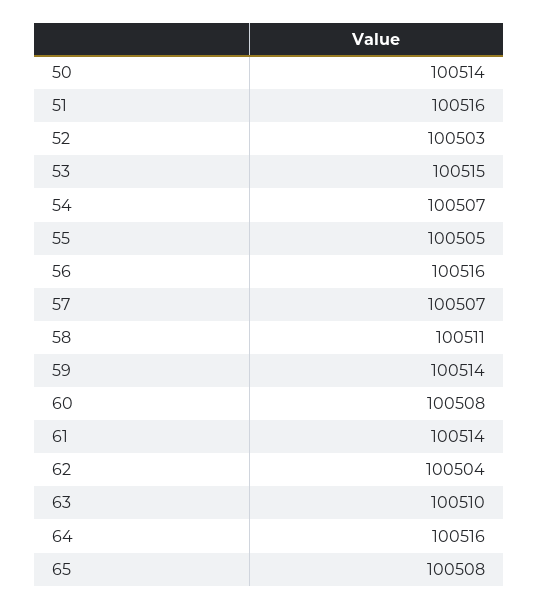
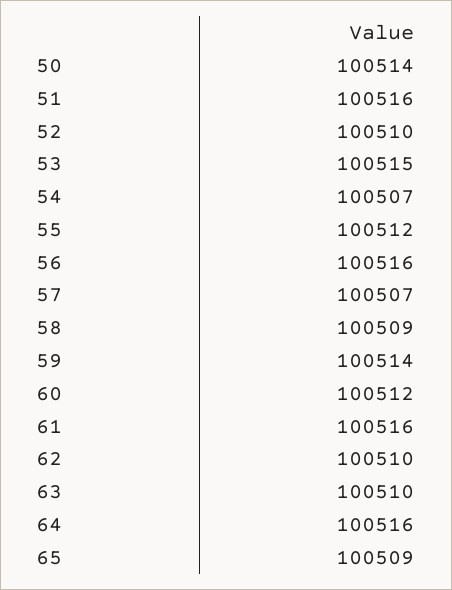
52: 100503 -> 100510
55: 100505 -> 100512
58: 100511 -> 100509
60: 100508 -> 100512
61: 100514 -> 100516
62: 100504 -> 100510
65: 100508 -> 100509

